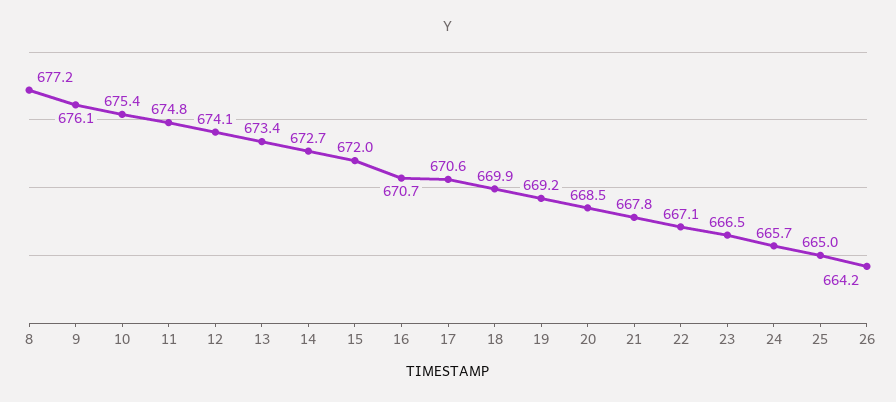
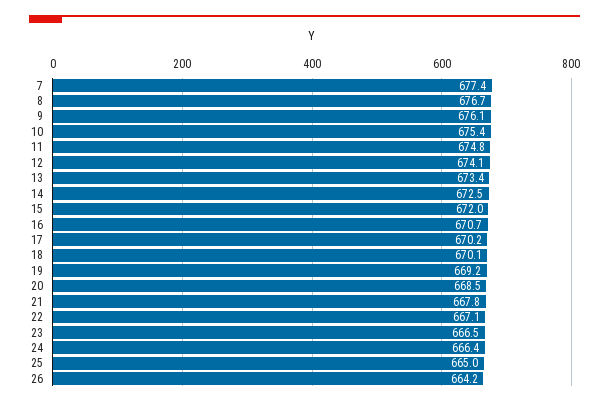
8: 677.2 -> 676.7
14: 672.7 -> 672.5
17: 670.6 -> 670.2
18: 669.9 -> 670.1
24: 665.7 -> 666.4
7: none -> 677.4

